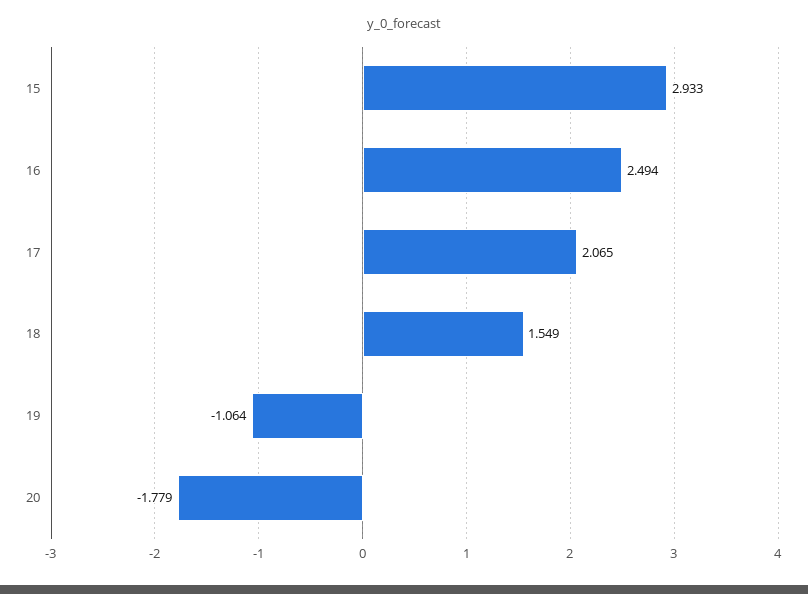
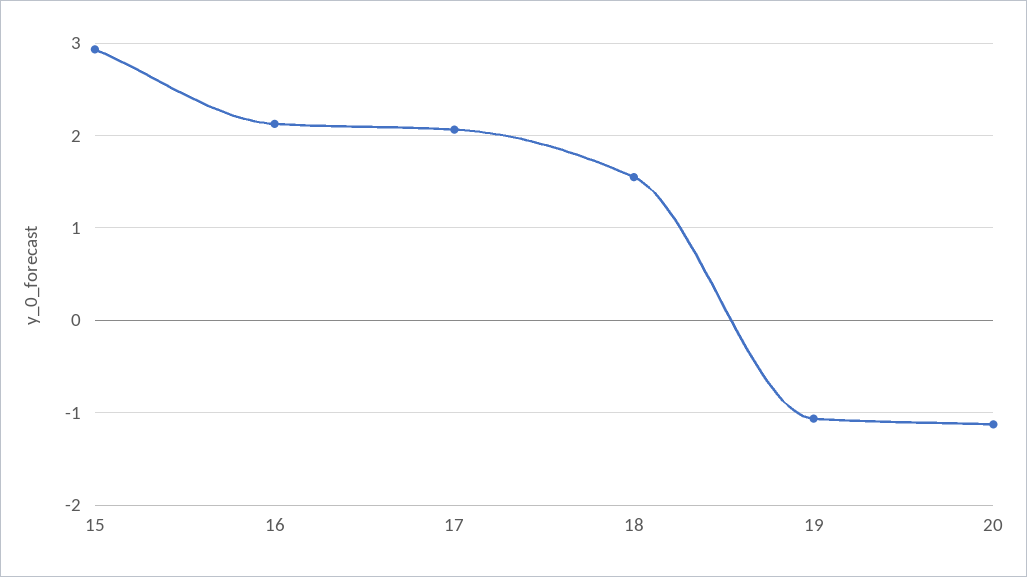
16: 2.494 -> 2.1
20: -1.779 -> -1.1

